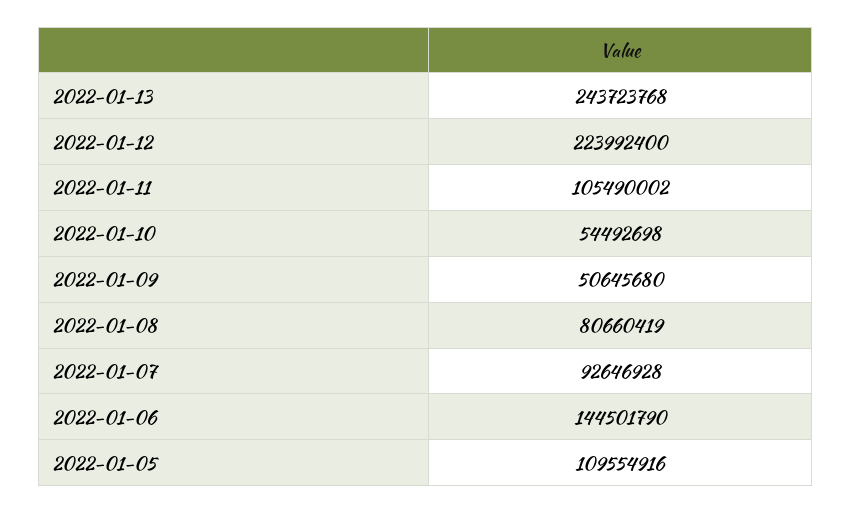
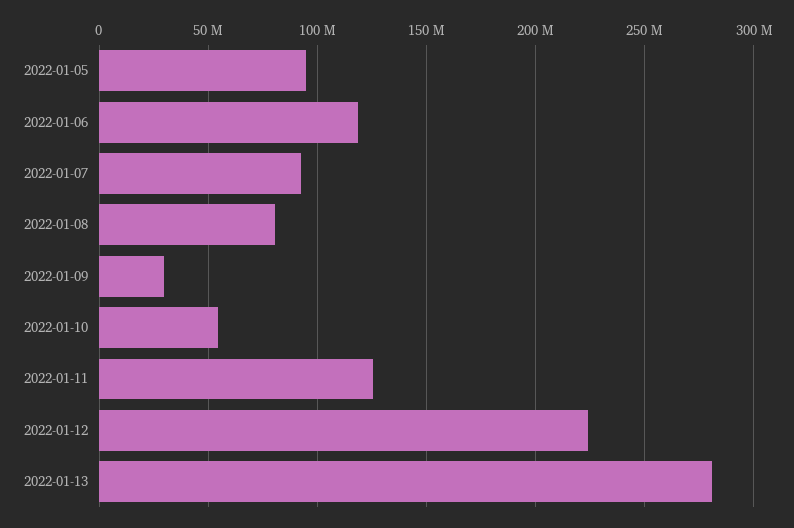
2022-01-13: 243723768 -> 280000000
2022-01-11: 105490002 -> 125000000
2022-01-09: 50645680 -> 30000000
2022-01-06: 144501790 -> 120000000
2022-01-05: 109554916 -> 95000000

